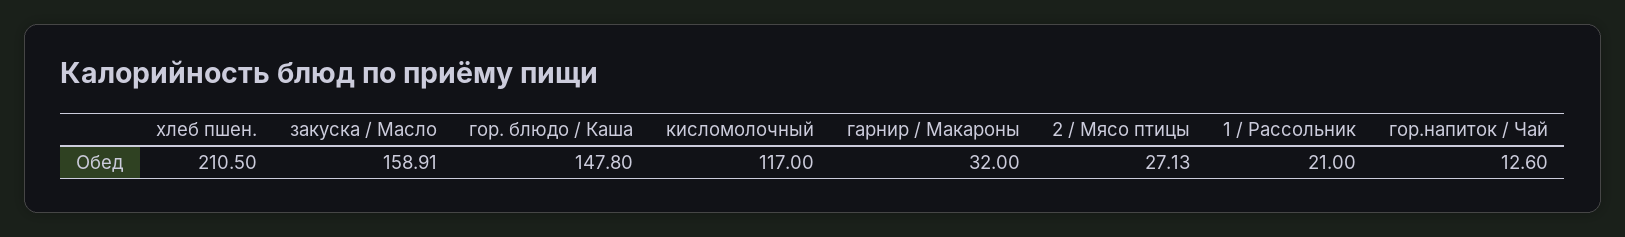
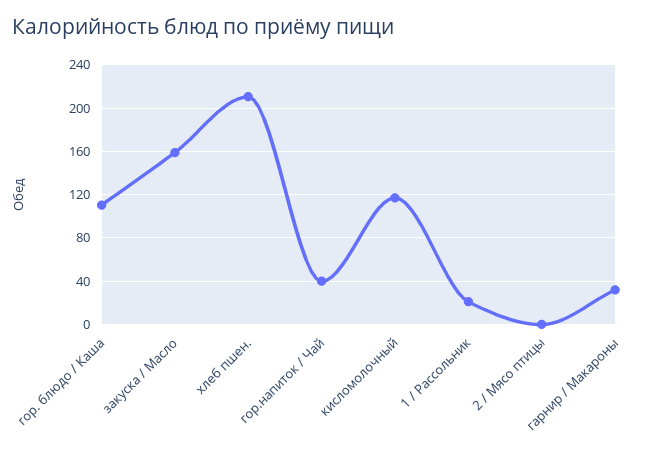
гор. блюдо / Каша: 147.8 -> 110
2 / Мясо птицы: 27.13 -> 0
гор.напиток / Чай: 12.6 -> 40

